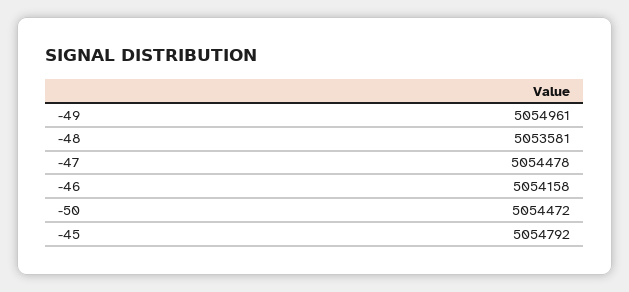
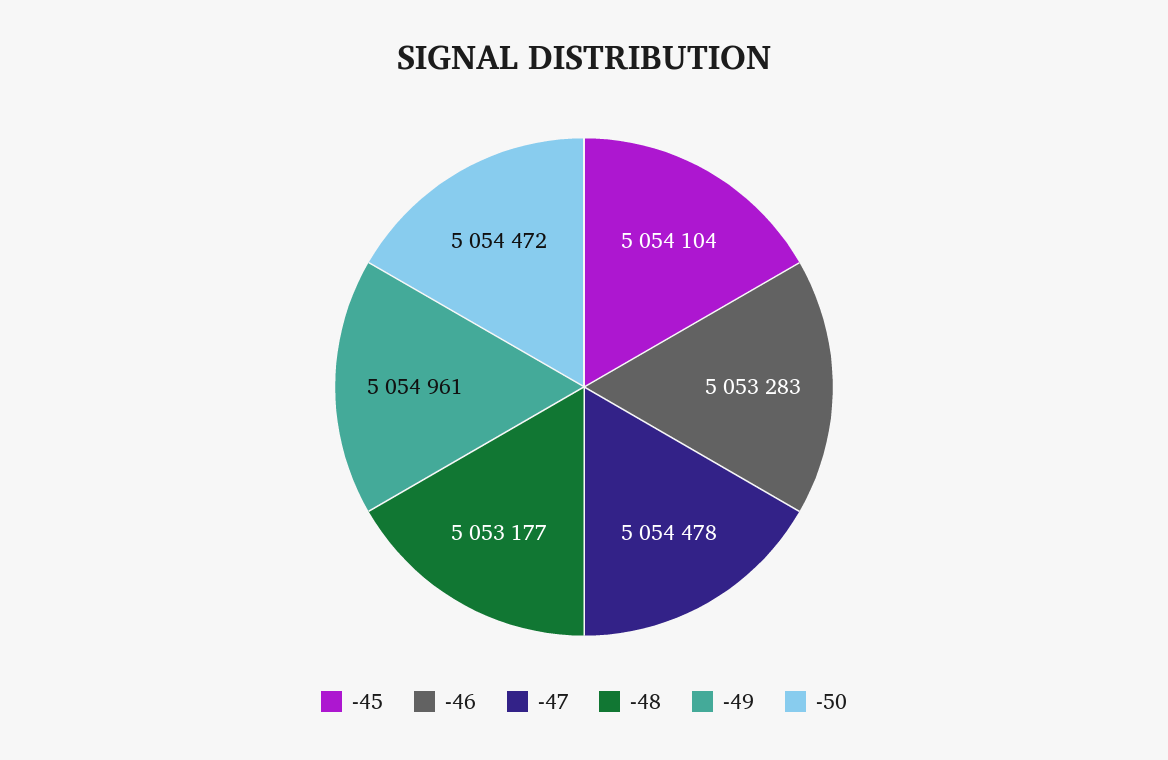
-48: 5053581 -> 5053177
-46: 5054158 -> 5053283
-45: 5054792 -> 5054104

